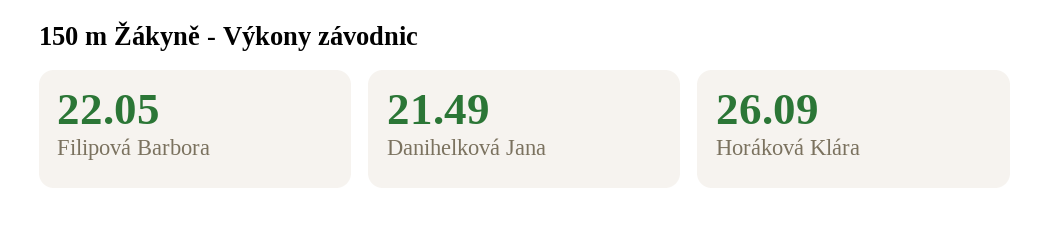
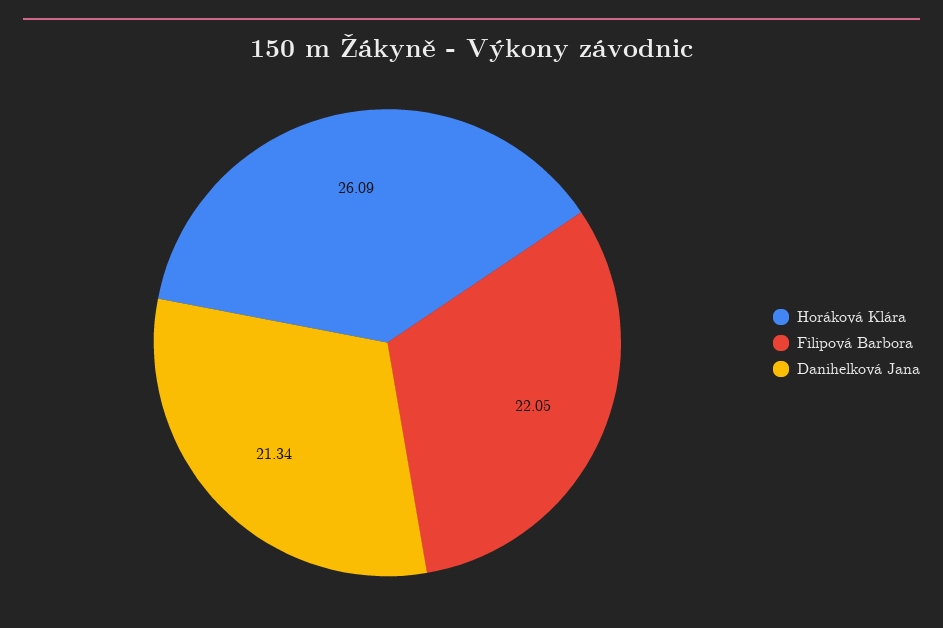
Danihelková Jana: 21.49 -> 21.34

